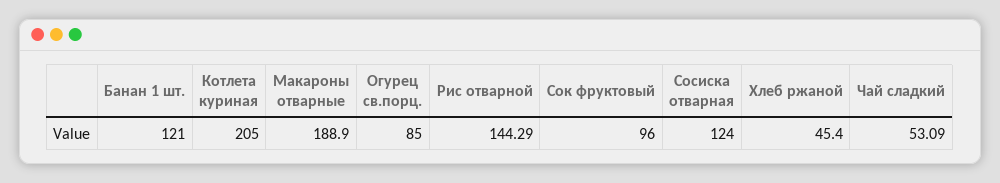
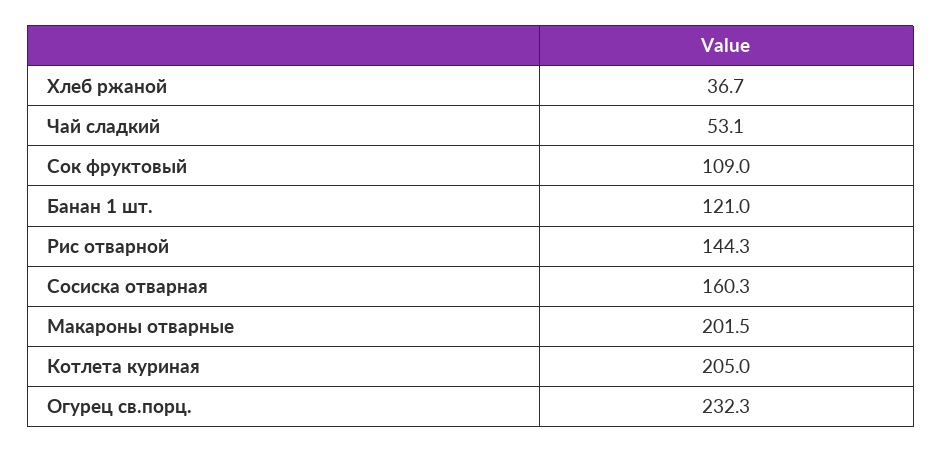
Макароны отварные: 188.9 -> 201.5
Огурец св.порц.: 85 -> 232.3
Сок фруктовый: 96 -> 109
Сосиска отварная: 124 -> 160.3
Хлеб ржаной: 45.4 -> 36.7

